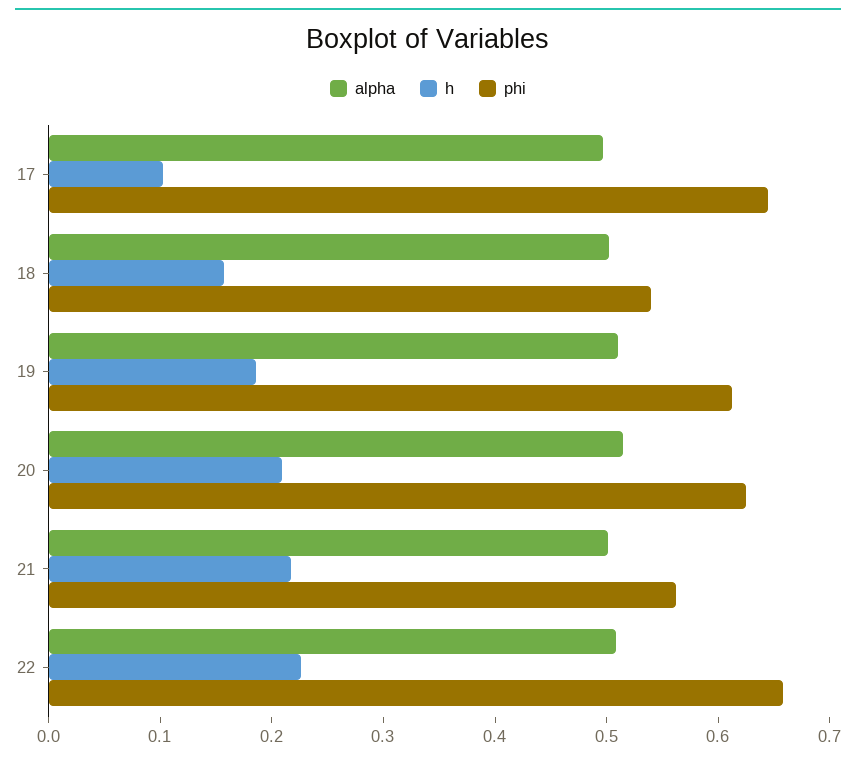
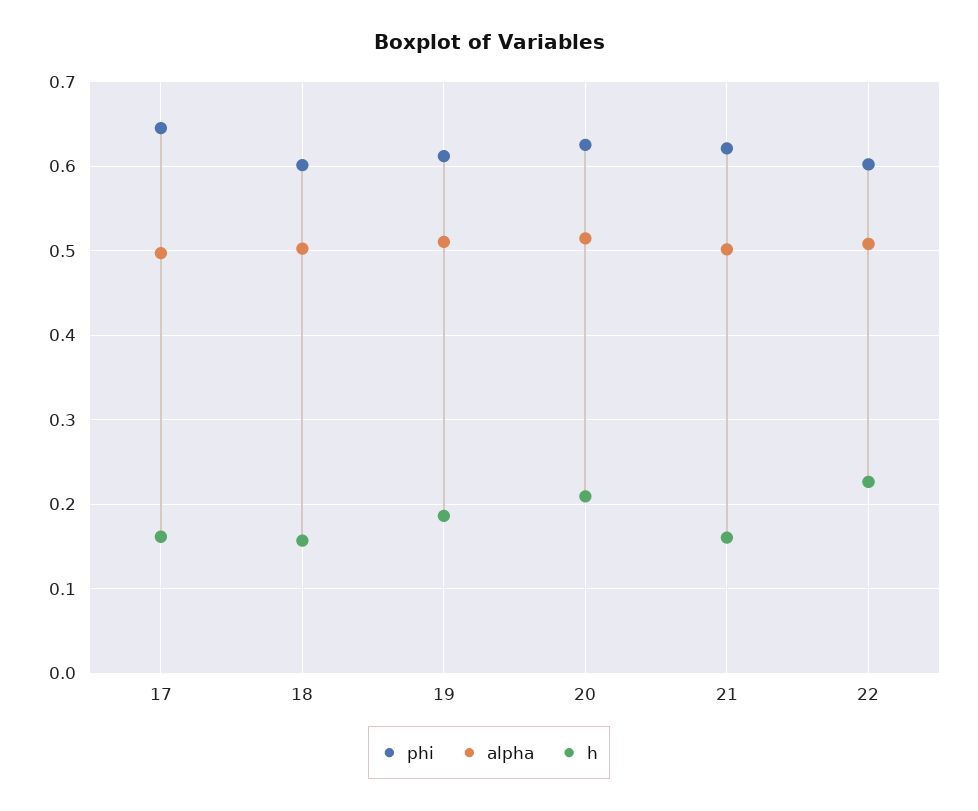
h, 17: 0.1 -> 0.16
phi, 18: 0.54 -> 0.6
h, 21: 0.22 -> 0.16
phi, 21: 0.56 -> 0.62
phi, 22: 0.66 -> 0.6

